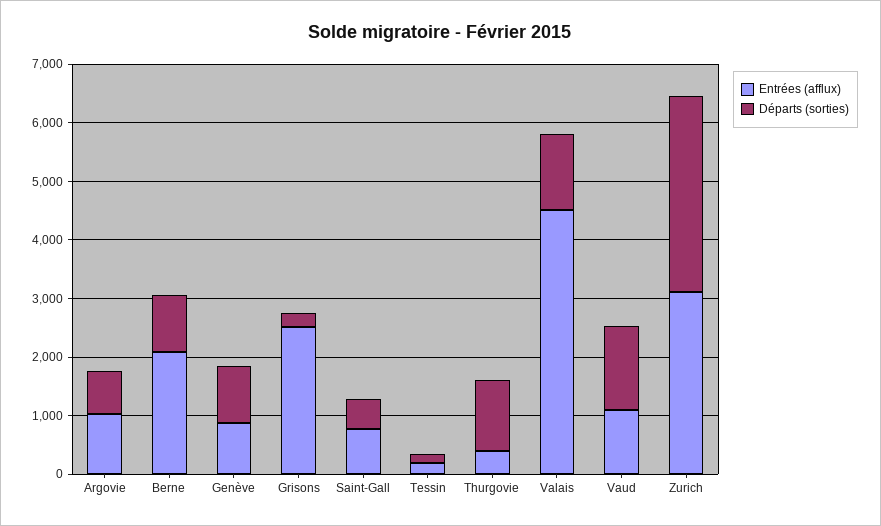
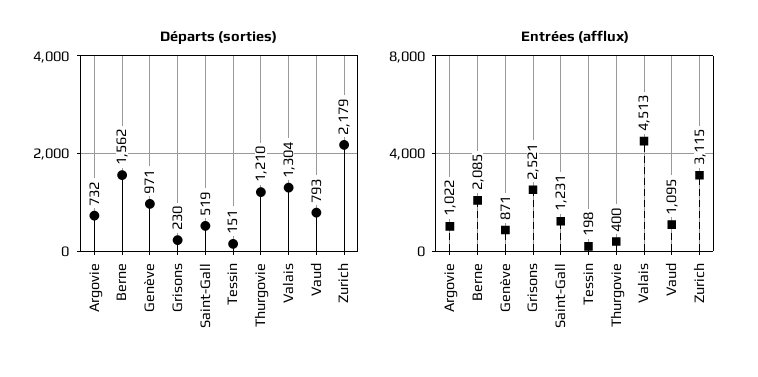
Départs (sorties), Berne: 1000 -> 1562
Entrées (afflux), Saint-Gall: 800 -> 1231
Départs (sorties), Vaud: 1400 -> 793
Départs (sorties), Zurich: 3400 -> 2179

